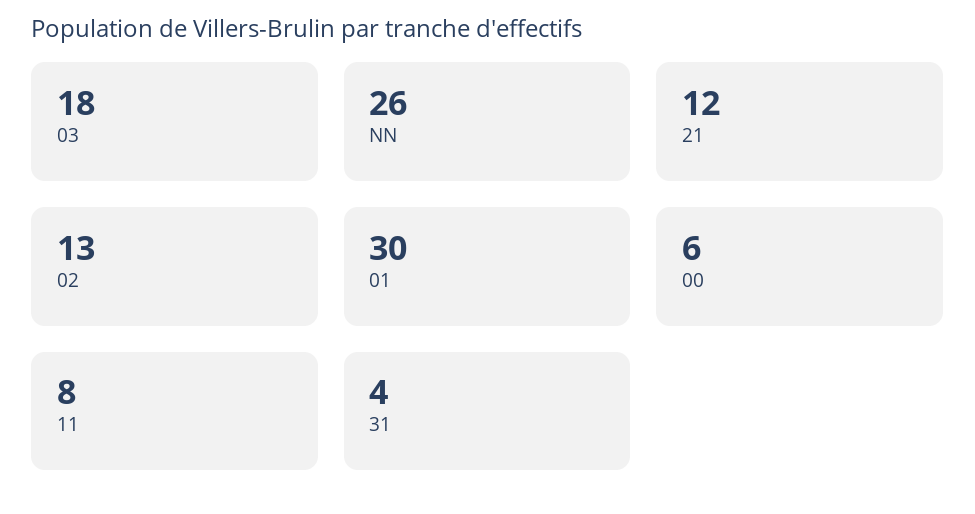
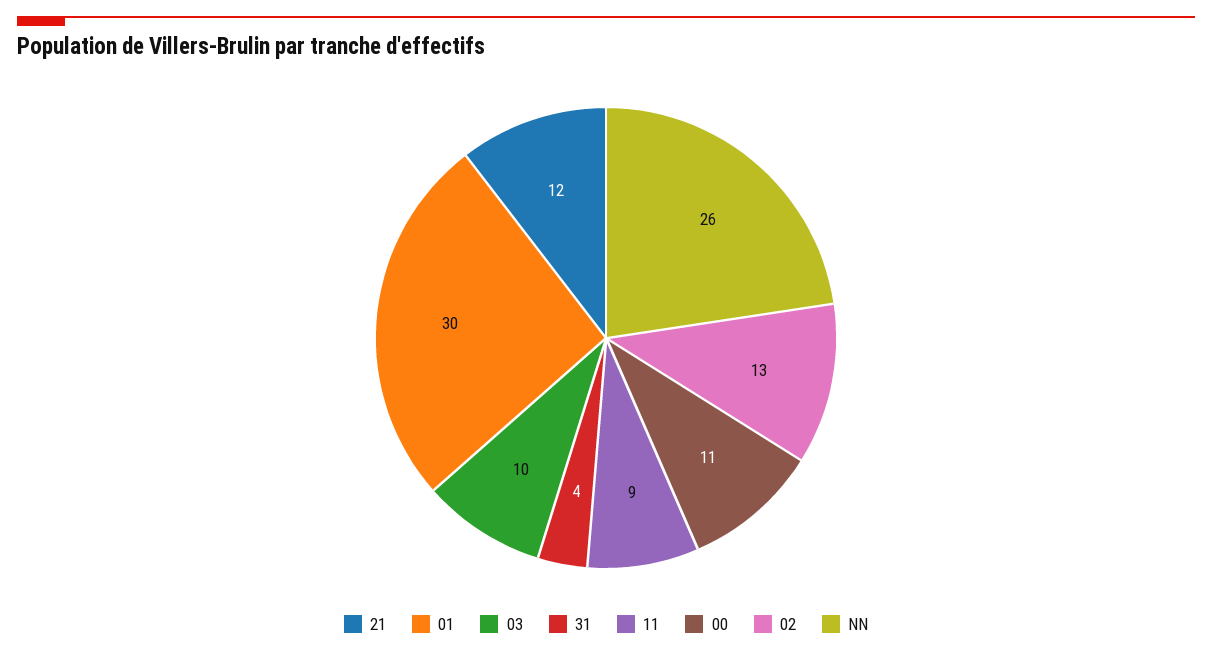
03: 18 -> 10
00: 6 -> 11
11: 8 -> 9

